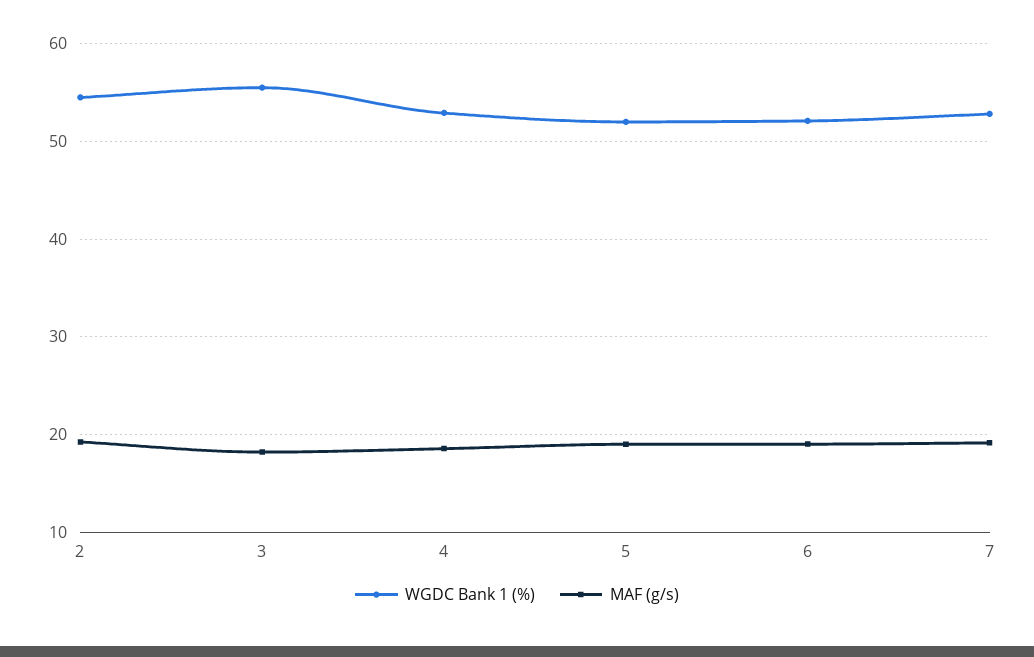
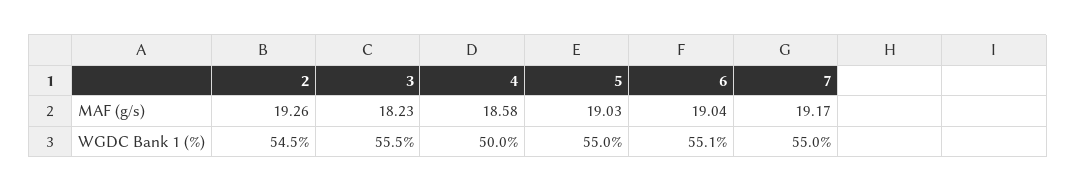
WGDC Bank 1 (%), 4: 53 -> 50
WGDC Bank 1 (%), 5: 52 -> 55
WGDC Bank 1 (%), 6: 52 -> 55.1
WGDC Bank 1 (%), 7: 53 -> 55

